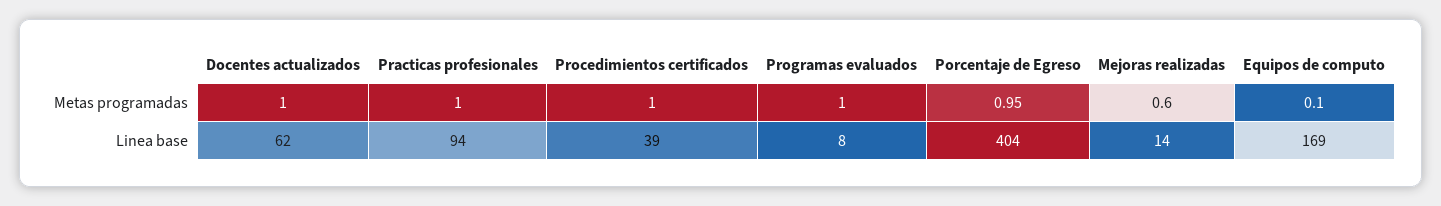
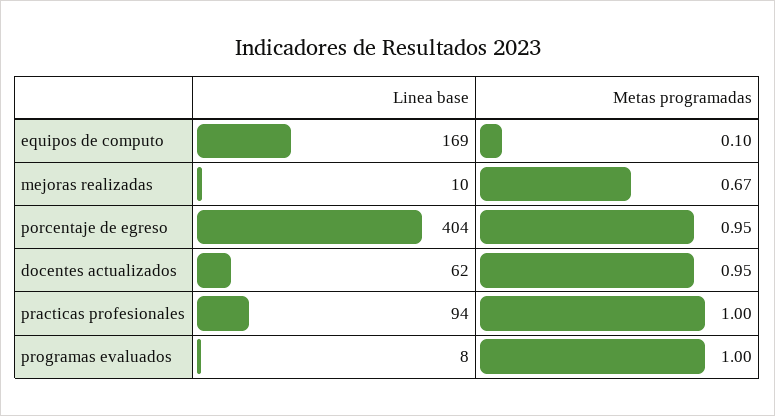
Docentes actualizados, Metas programadas: 1 -> 0.95
Procedimientos certificados, Metas programadas: 1 -> none
Mejoras realizadas, Metas programadas: 0.6 -> 0.67
Procedimientos certificados, Linea base: 39 -> none
Mejoras realizadas, Linea base: 14 -> 10

